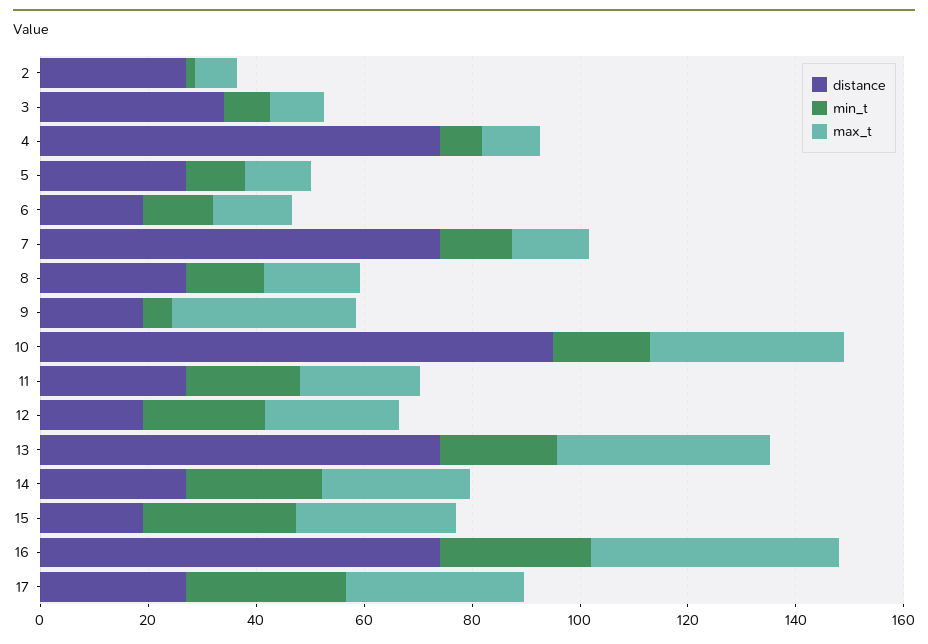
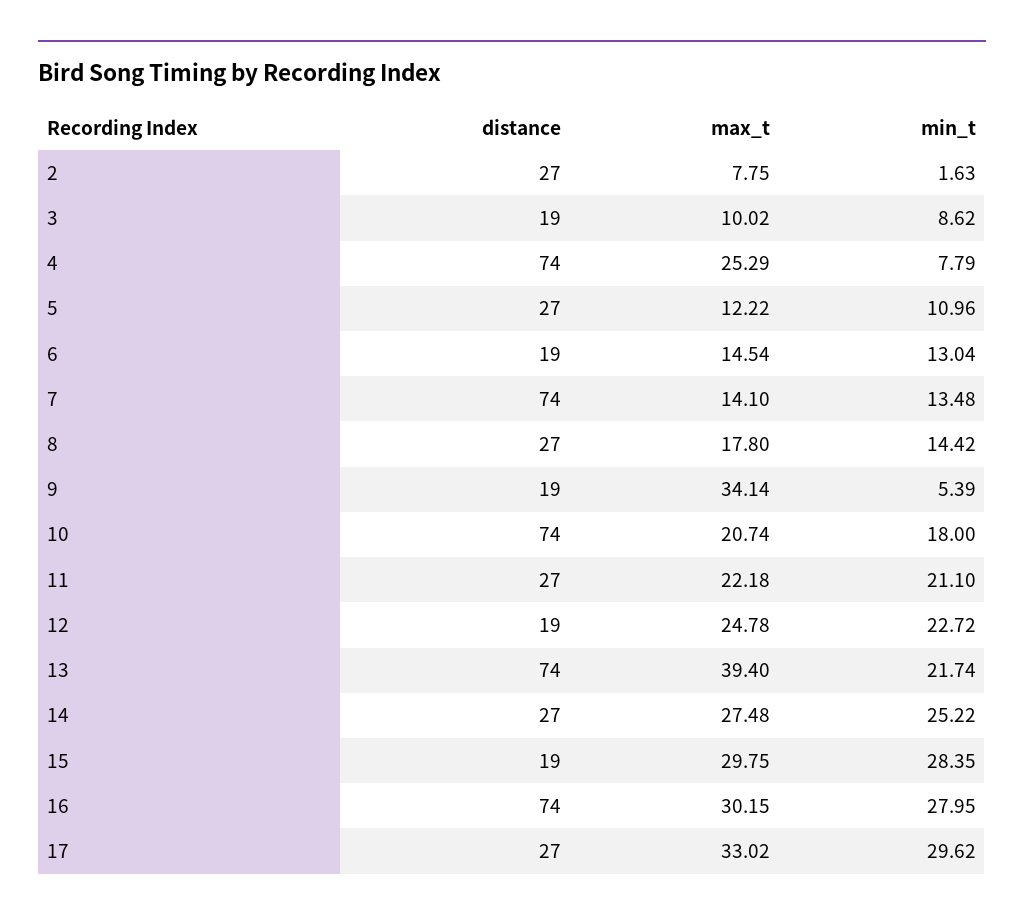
distance, 3: 35 -> 19
max_t, 4: 10 -> 25.29
distance, 10: 95 -> 74
max_t, 10: 35 -> 20.74
max_t, 16: 45 -> 30.15

